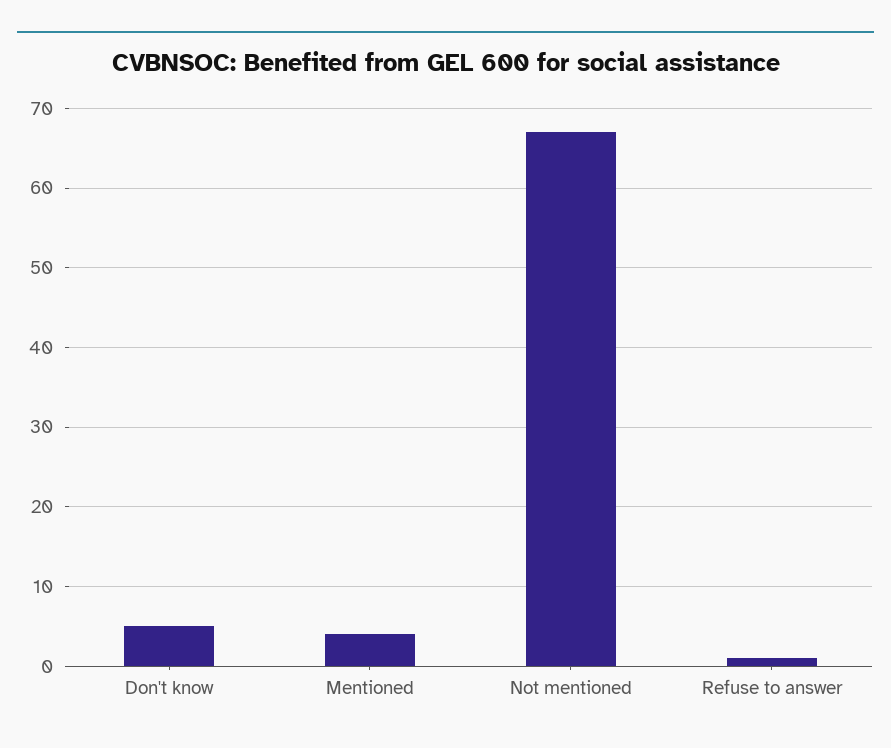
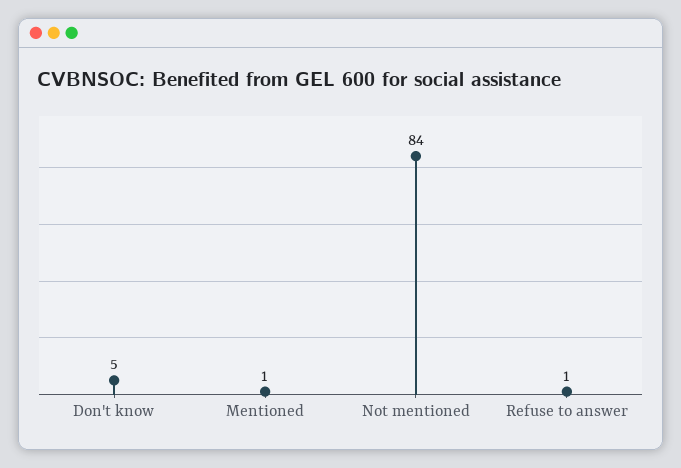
Mentioned: 4 -> 1
Not mentioned: 67 -> 84

